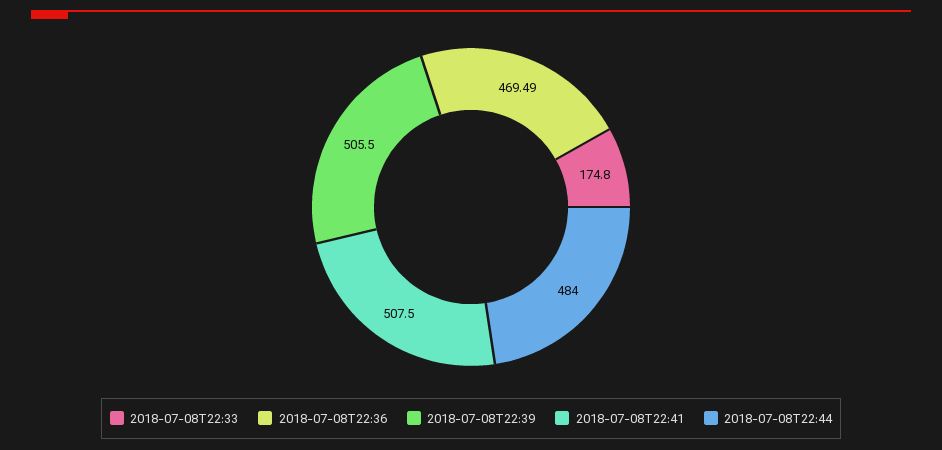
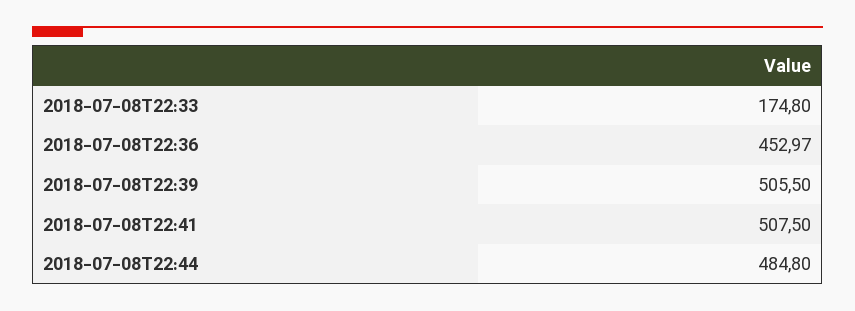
2018-07-08T22:36: 469.49 -> 452.97
2018-07-08T22:44: 484 -> 484.8

